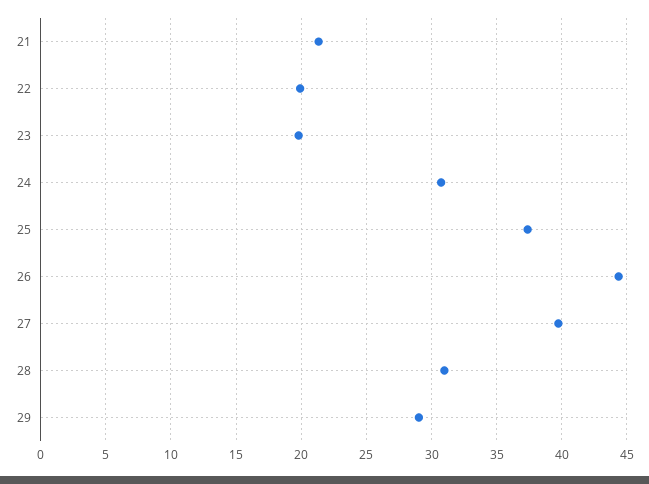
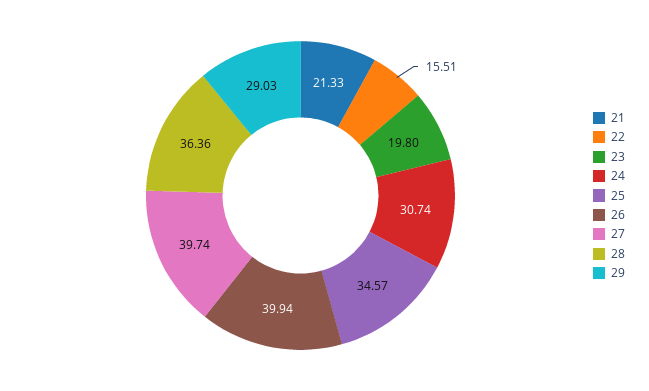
22: 20 -> 15.51
25: 37.5 -> 34.57
26: 44.5 -> 39.94
28: 31 -> 36.36

